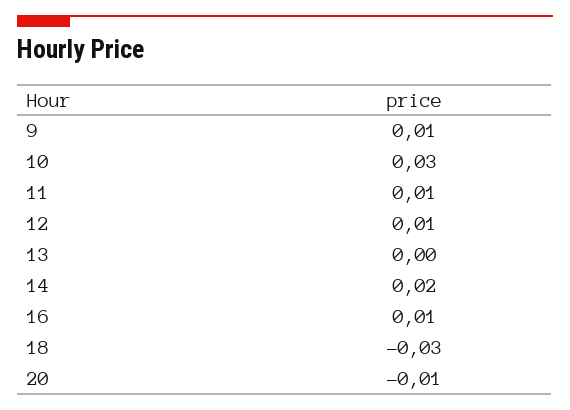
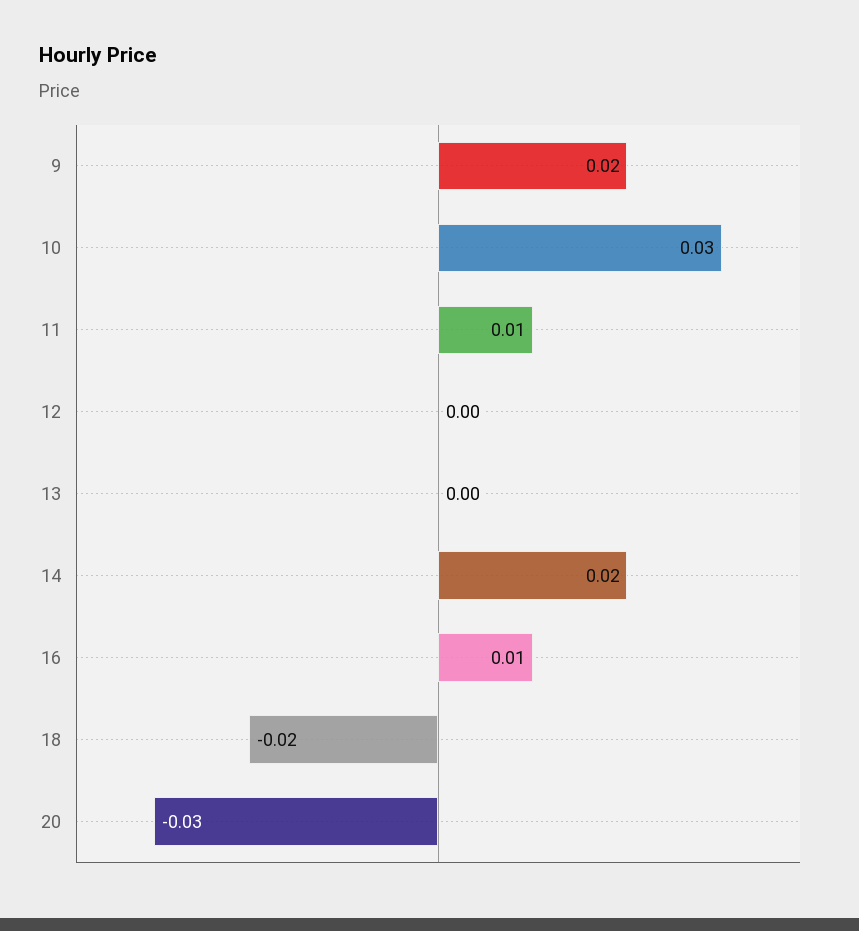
9: 0.01 -> 0.02
12: 0.01 -> 0
18: -0.03 -> -0.02
20: -0.01 -> -0.03

